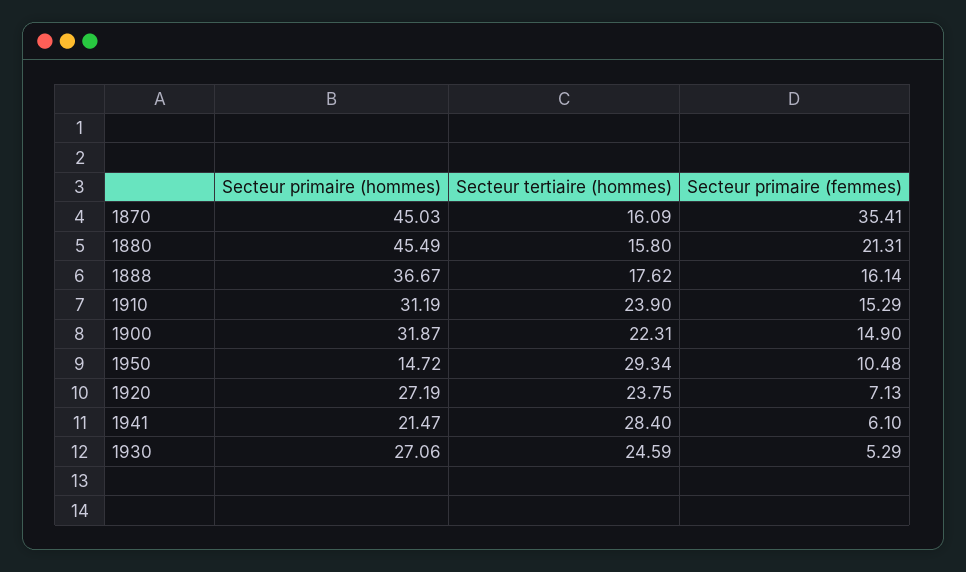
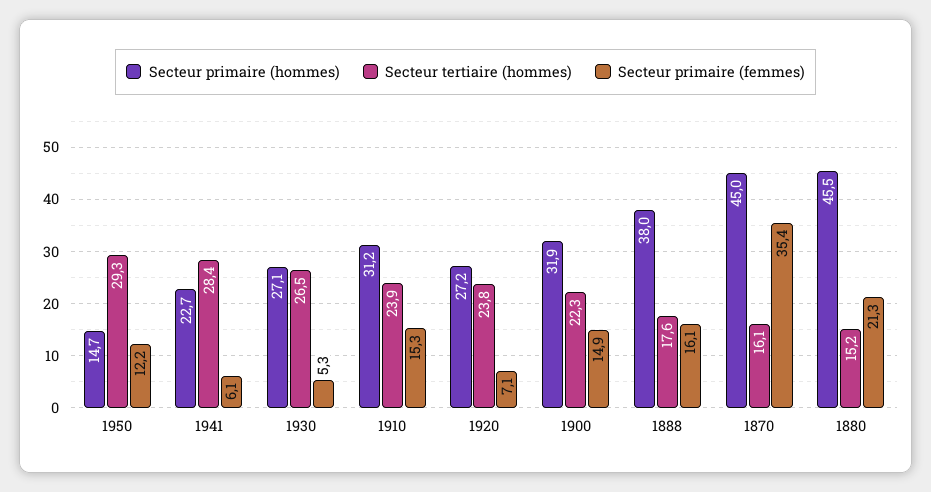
Secteur tertiaire (hommes), 1880: 15.8 -> 15.2
Secteur primaire (hommes), 1888: 36.67 -> 38
Secteur primaire (femmes), 1950: 10.48 -> 12.2
Secteur primaire (hommes), 1941: 21.47 -> 22.7
Secteur tertiaire (hommes), 1930: 24.59 -> 26.5

